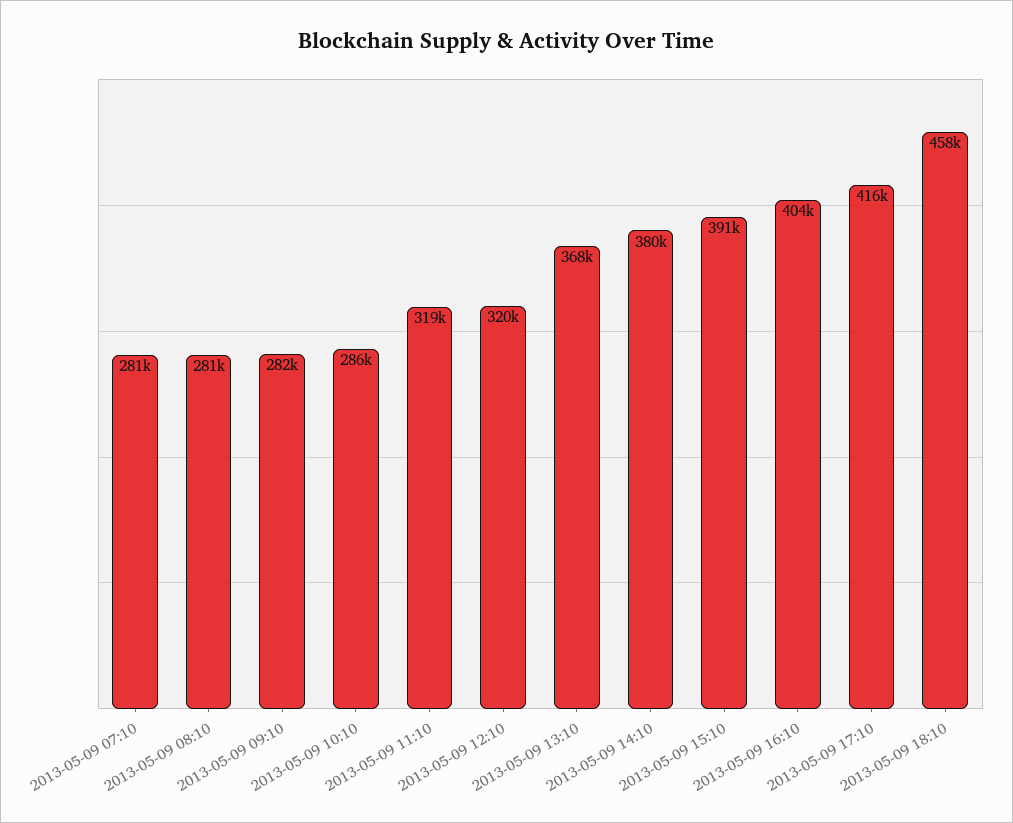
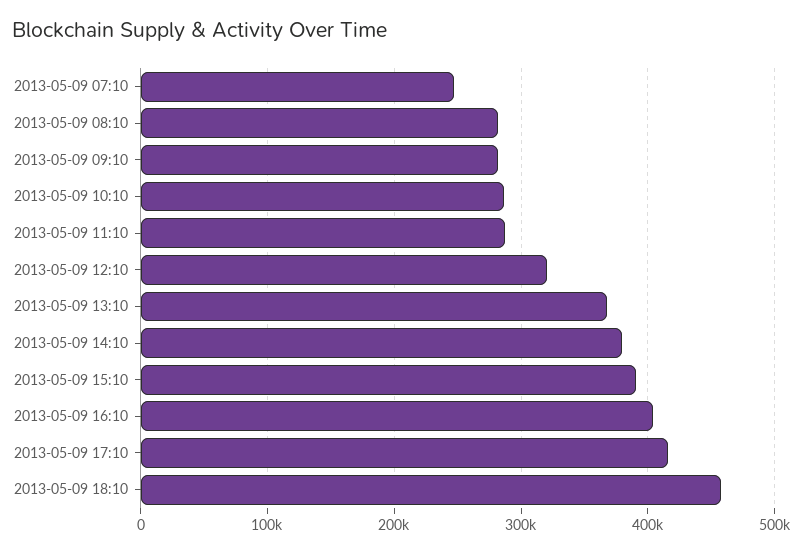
2013-05-09 07:10: 281000 -> 250000
2013-05-09 11:10: 319000 -> 290000

